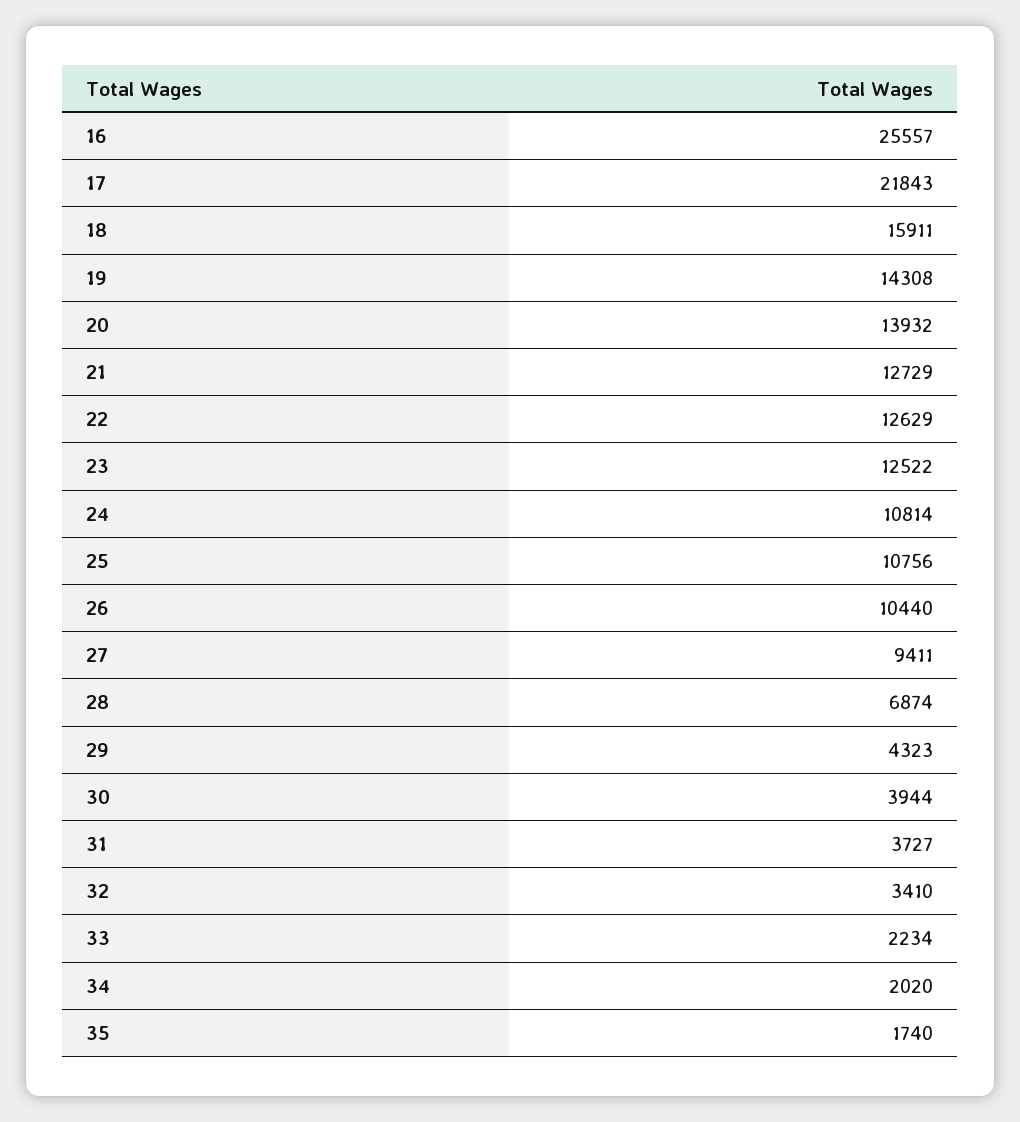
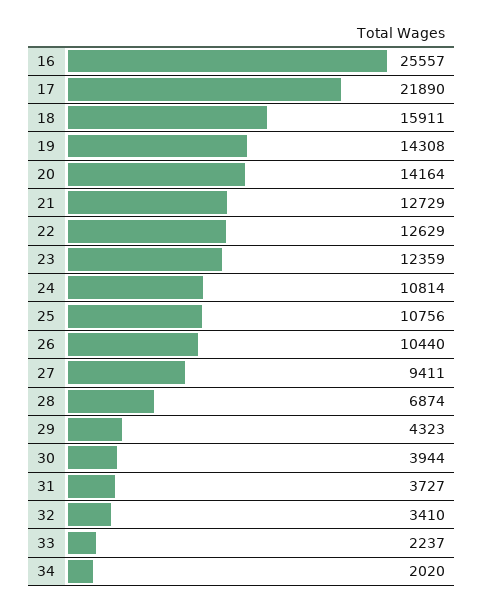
17: 21843 -> 21890
20: 13932 -> 14164
23: 12522 -> 12359
33: 2234 -> 2237
35: 1740 -> none

